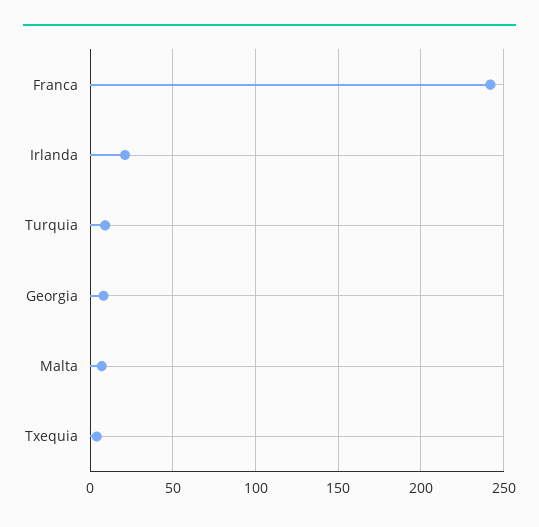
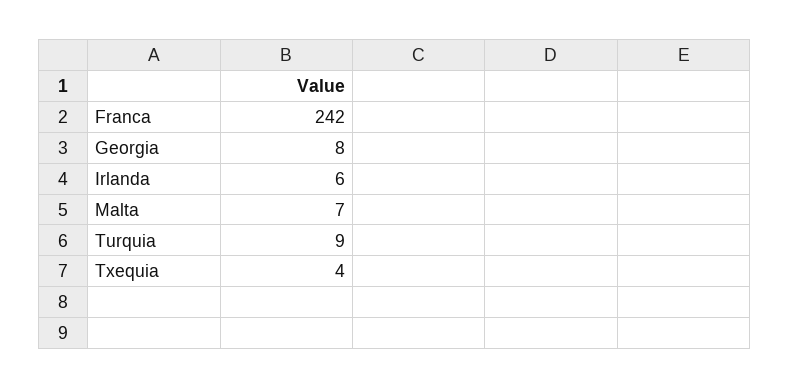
Irlanda: 20 -> 6

